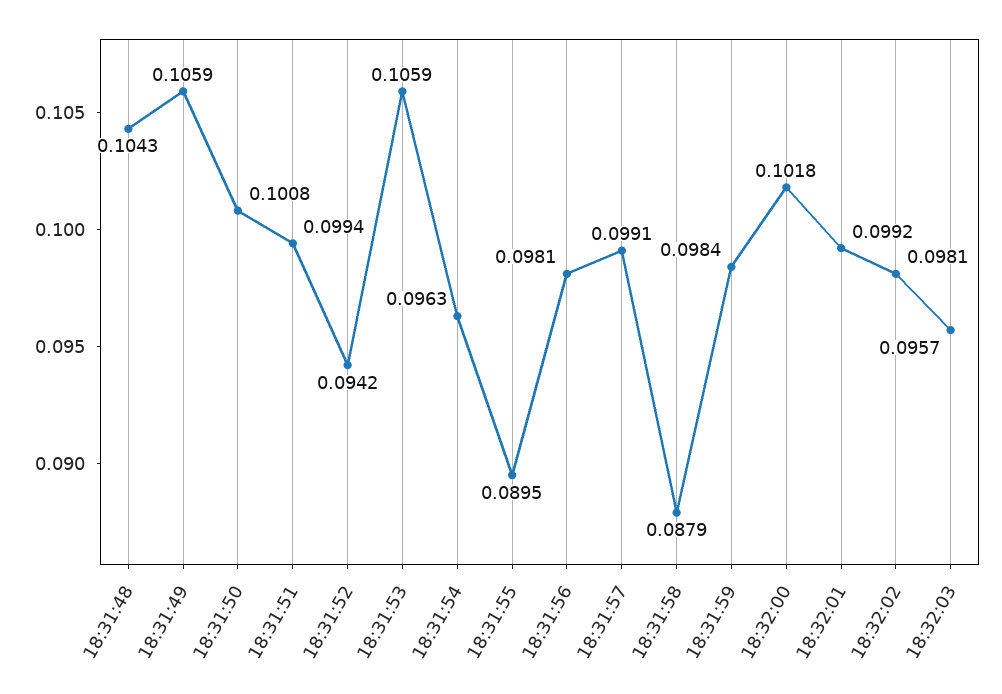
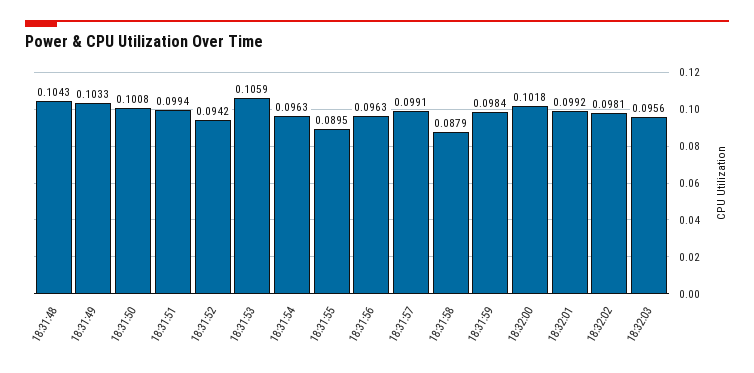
18:31:49: 0.1059 -> 0.1033
18:31:56: 0.0981 -> 0.0963
18:32:03: 0.0957 -> 0.0956

